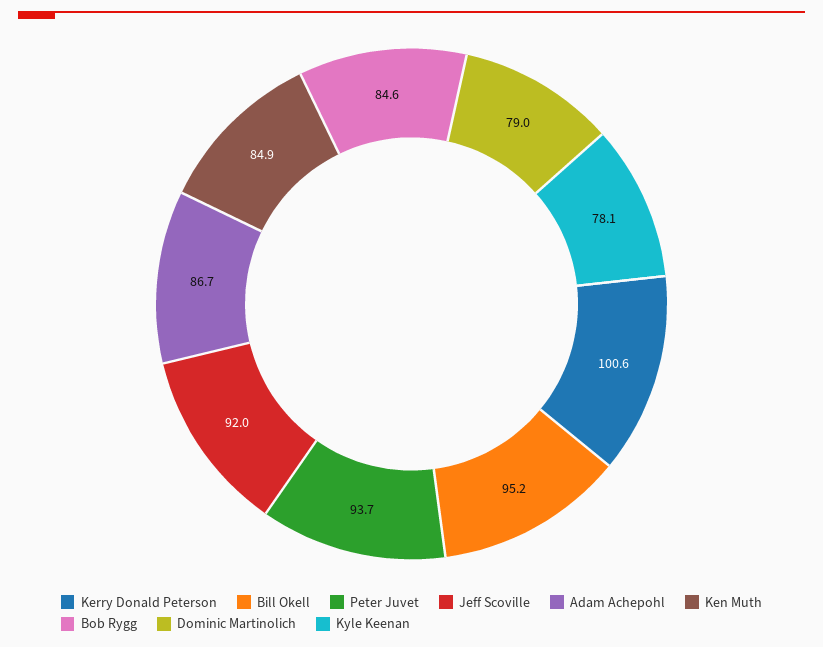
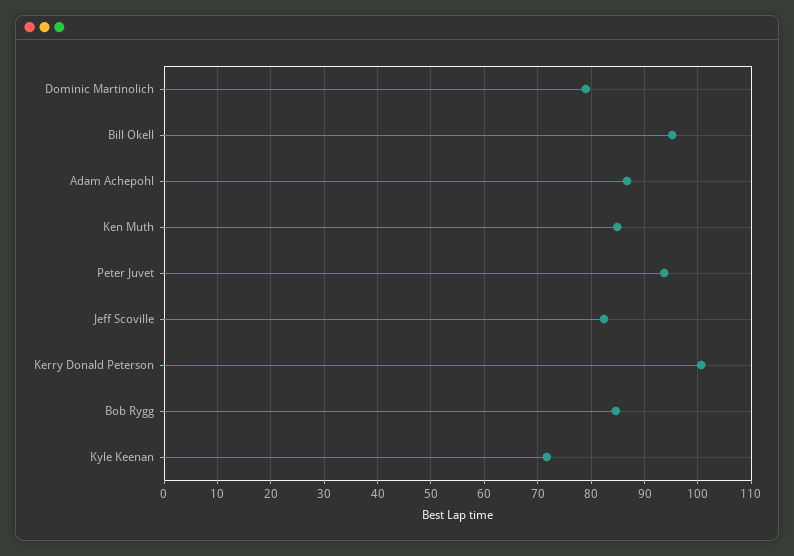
Jeff Scoville: 92 -> 82
Kyle Keenan: 78.1 -> 72

